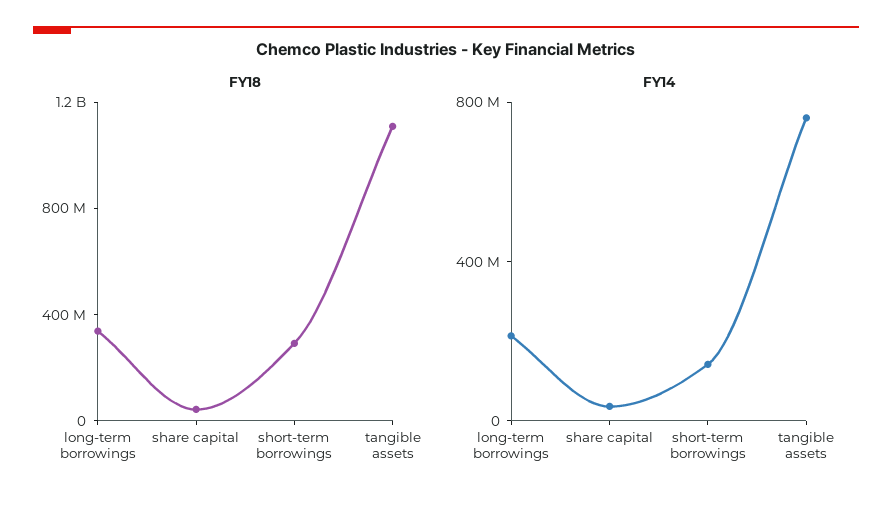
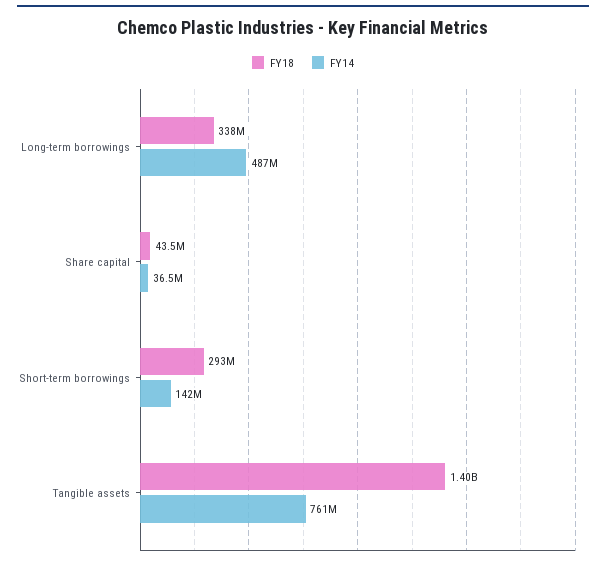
FY18, tangible assets: 1100000000 -> 1400000000
FY14, long-term borrowings: 200000000 -> 487000000

